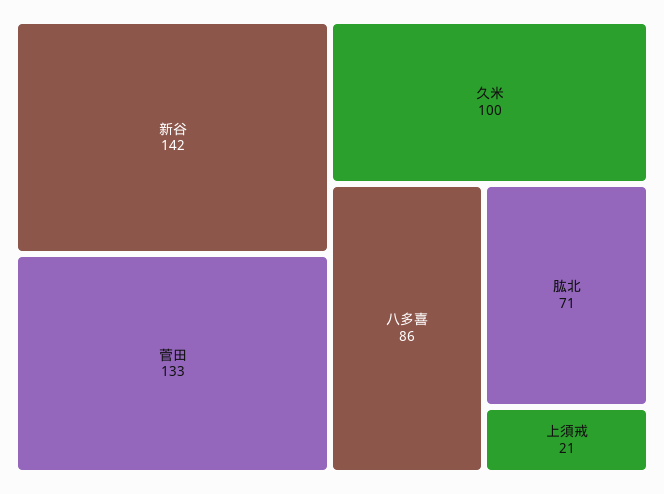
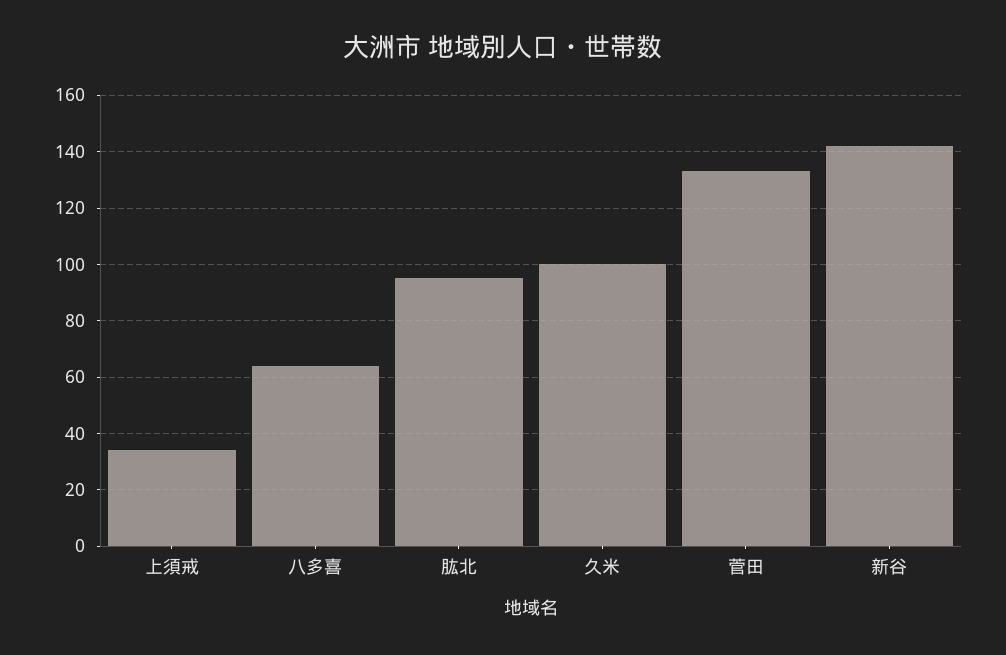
八多喜: 86 -> 65
肱北: 71 -> 95
上須戒: 21 -> 35

